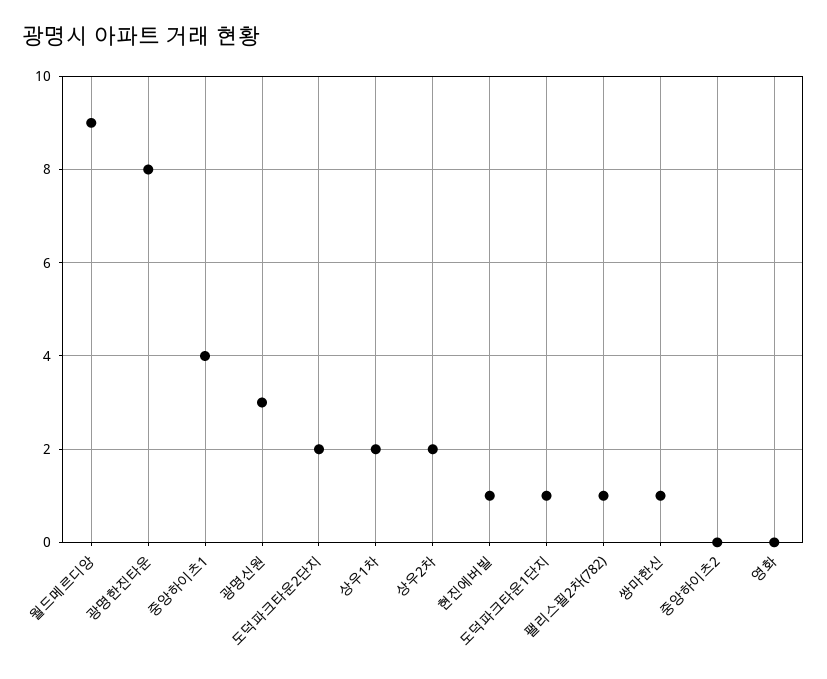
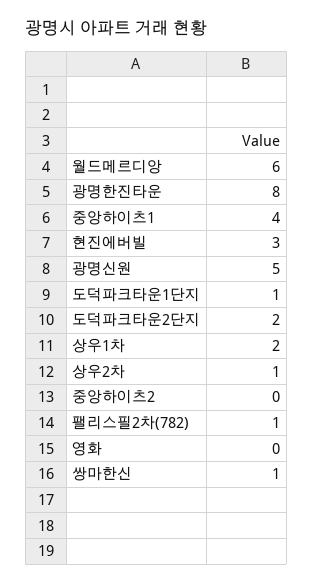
월드메르디앙: 9 -> 6
광명신원: 3 -> 5
상우2차: 2 -> 1
현진에버빌: 1 -> 3

